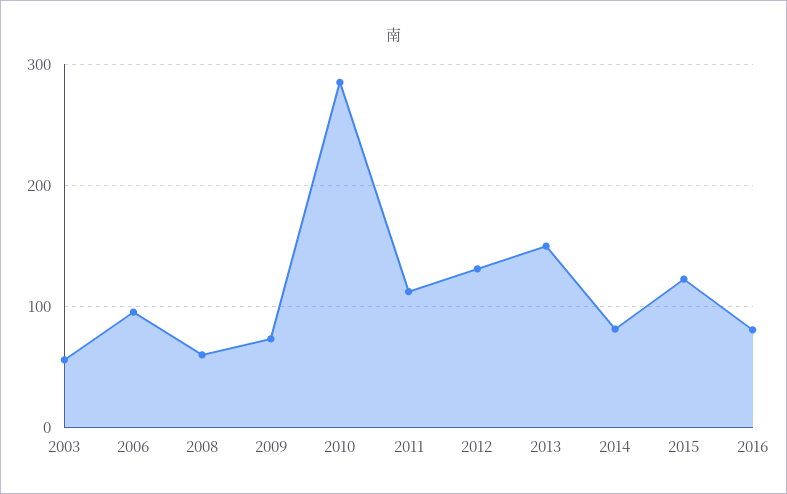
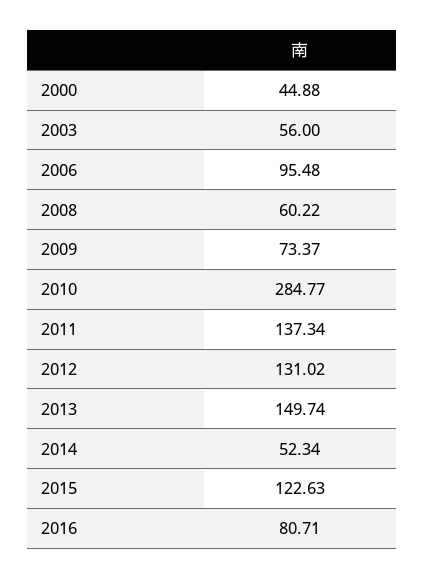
2011: 110 -> 137.34
2014: 80 -> 52.34
2000: none -> 44.88

